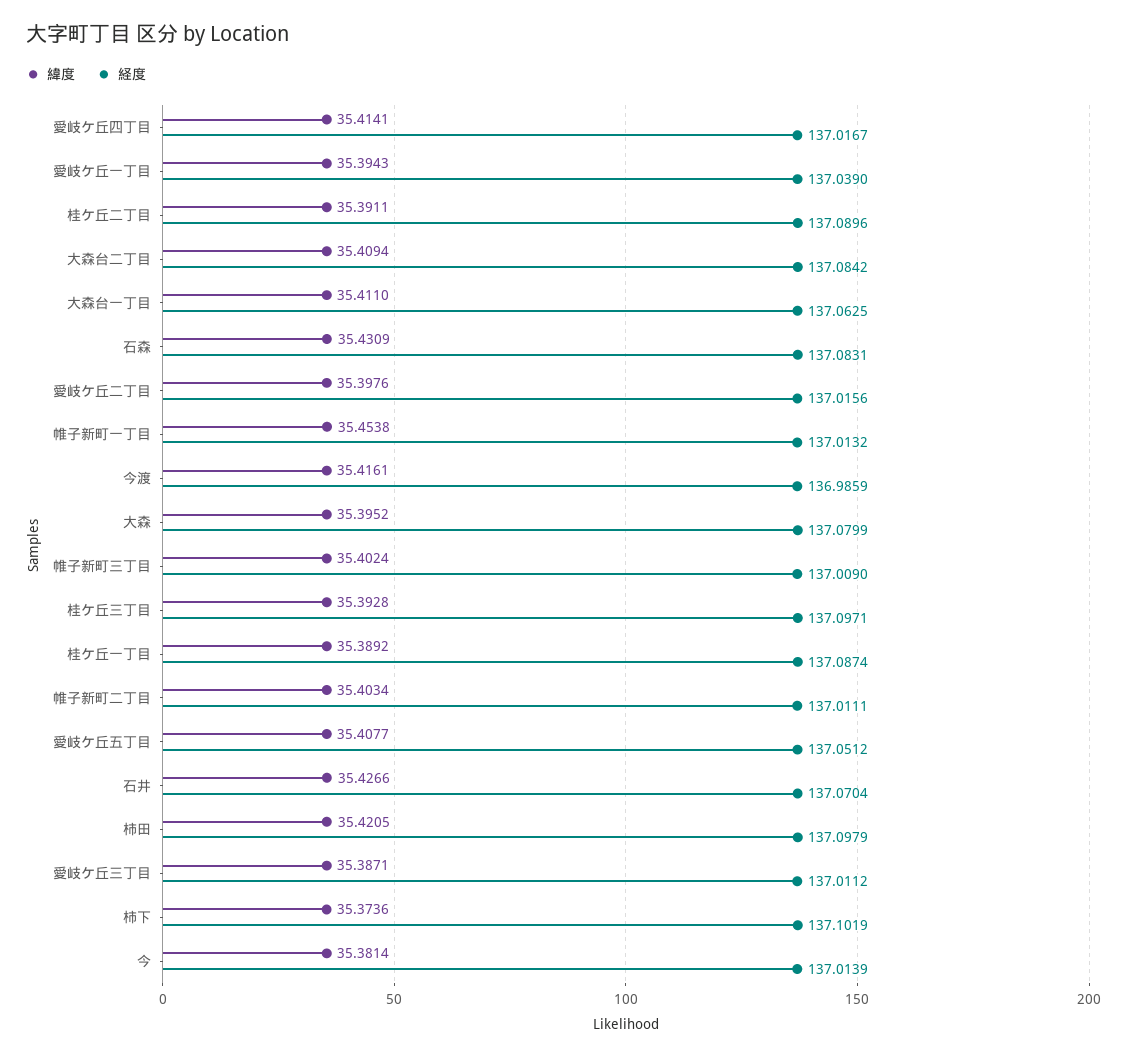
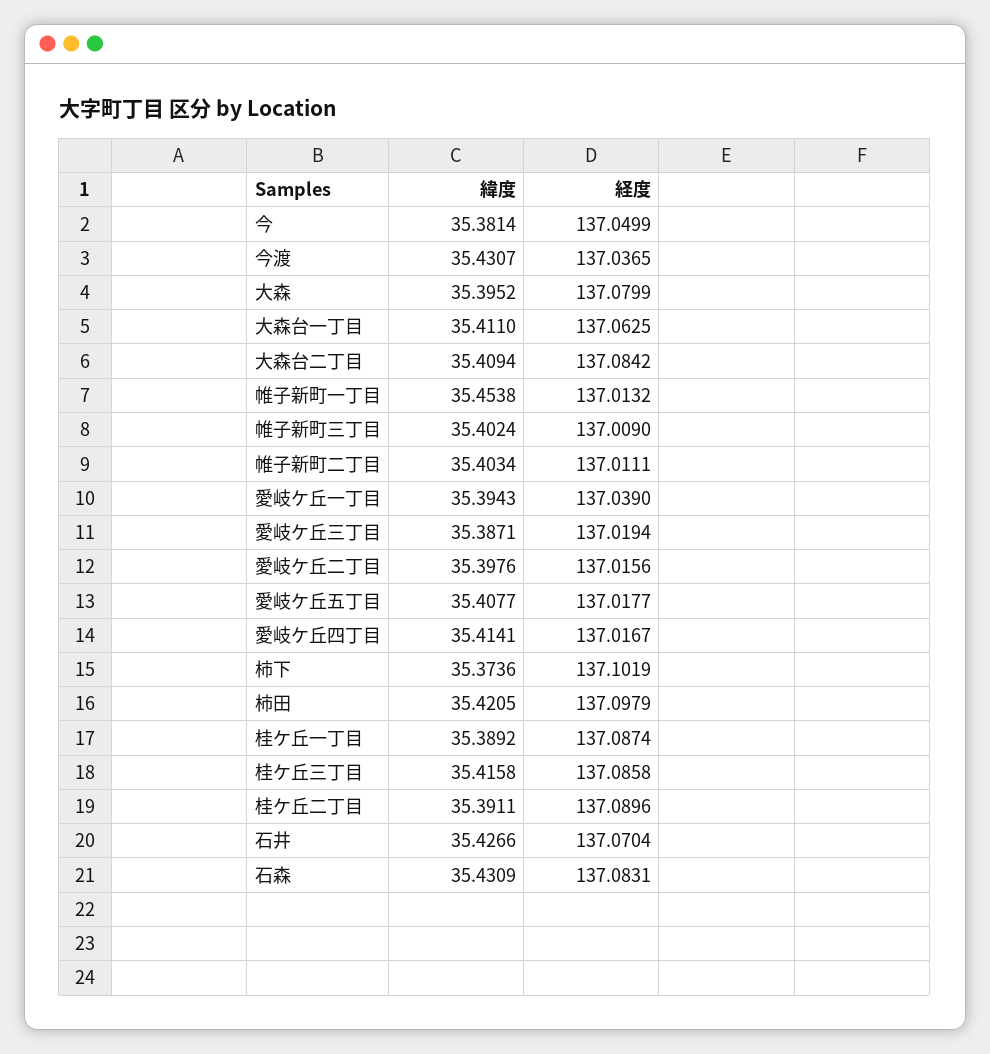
緯度, 今渡: 35.4161 -> 35.4307
経度, 今渡: 136.9859 -> 137.0365
緯度, 桂ケ丘三丁目: 35.3928 -> 35.4158
経度, 桂ケ丘三丁目: 137.0971 -> 137.0858
経度, 愛岐ケ丘五丁目: 137.0512 -> 137.0177
経度, 愛岐ケ丘三丁目: 137.0112 -> 137.0194
経度, 今: 137.0139 -> 137.0499

